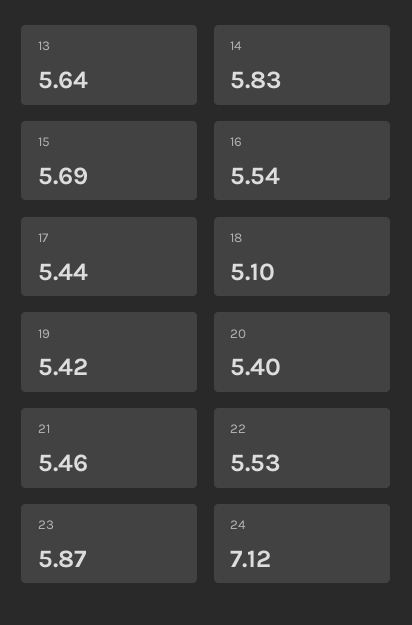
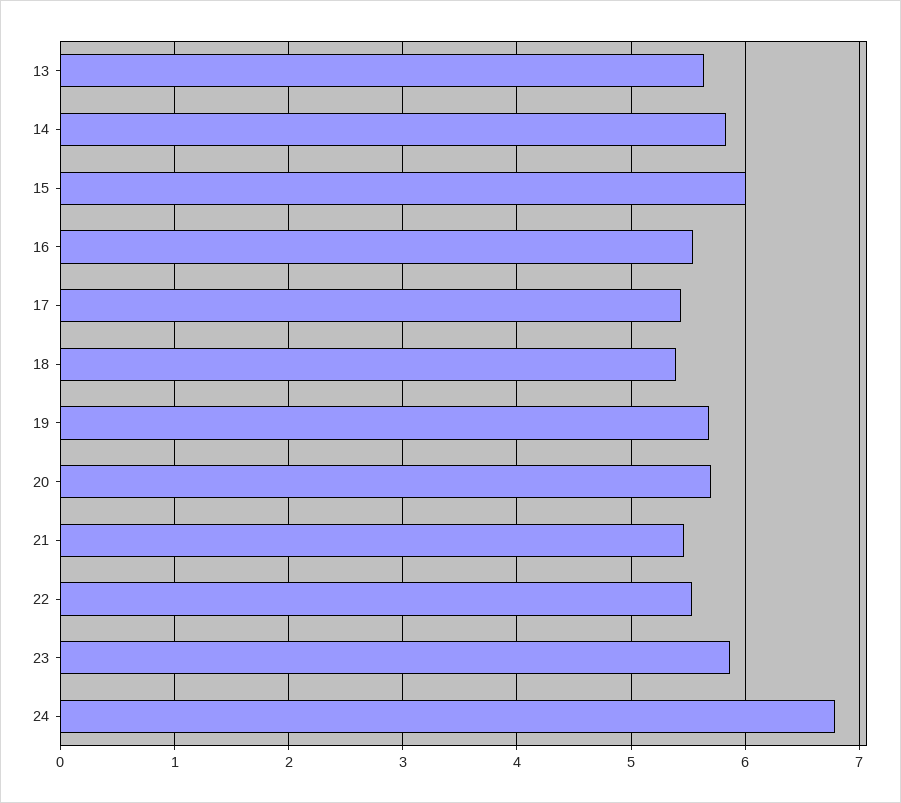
15: 5.69 -> 6
18: 5.1 -> 5.4
19: 5.42 -> 5.7
20: 5.4 -> 5.7
24: 7.12 -> 6.8

